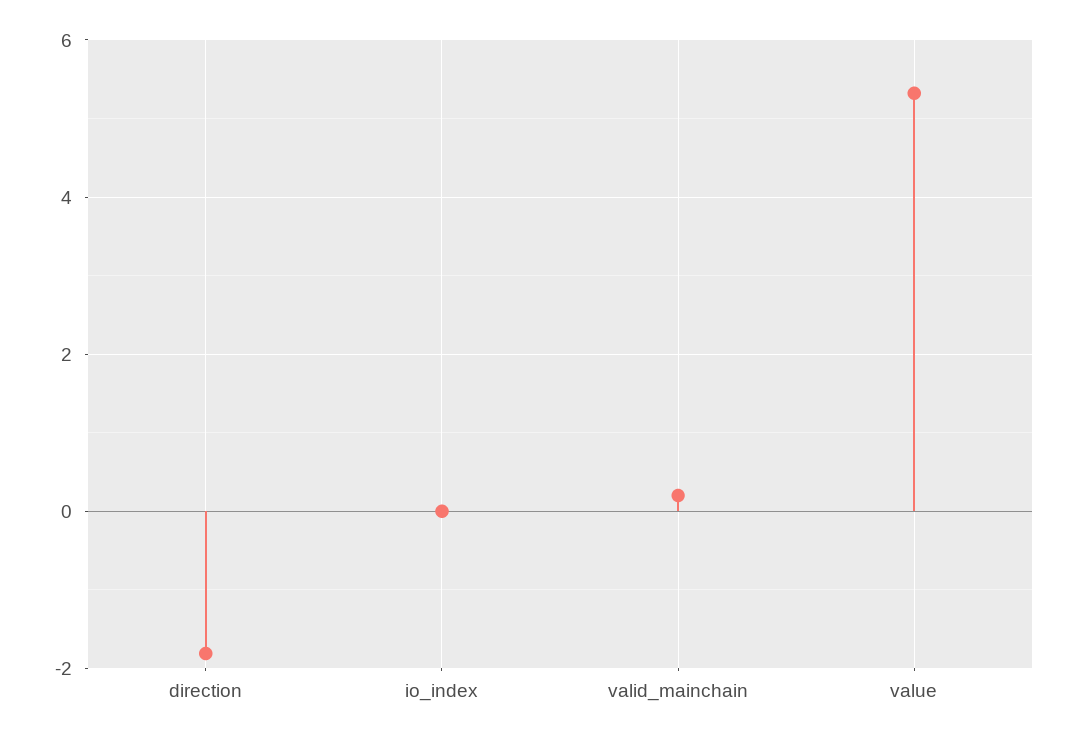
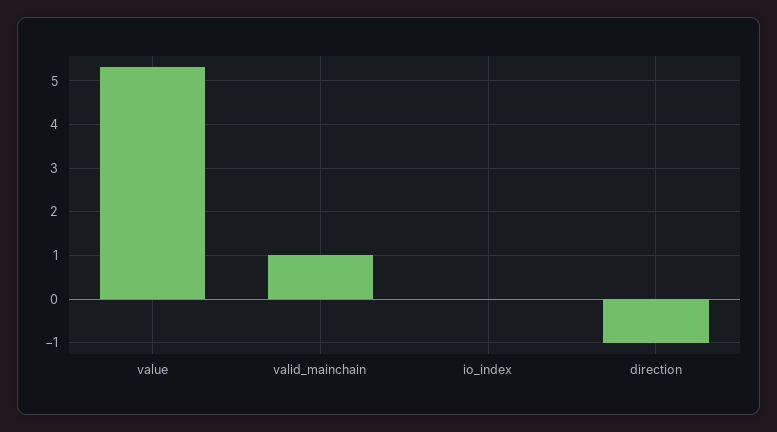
direction: -1.8 -> -1
valid_mainchain: 0.2 -> 1

